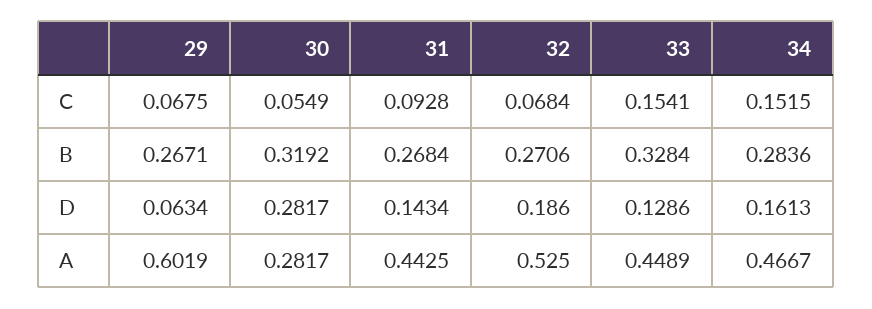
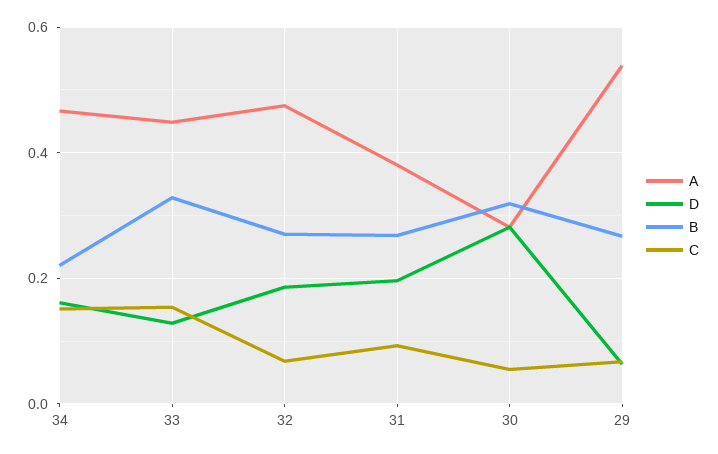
B, 34: 0.2836 -> 0.22
D, 31: 0.1434 -> 0.2
A, 29: 0.6019 -> 0.54
A, 31: 0.4425 -> 0.38
A, 32: 0.525 -> 0.48

